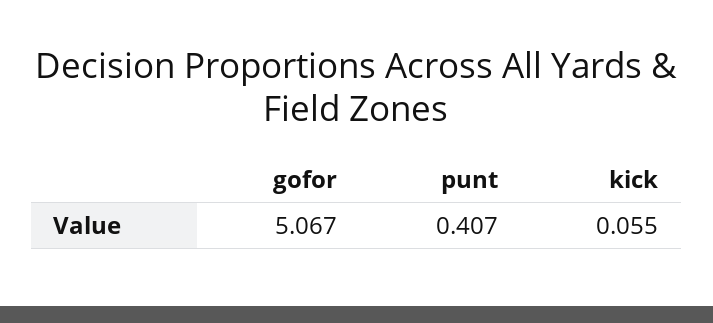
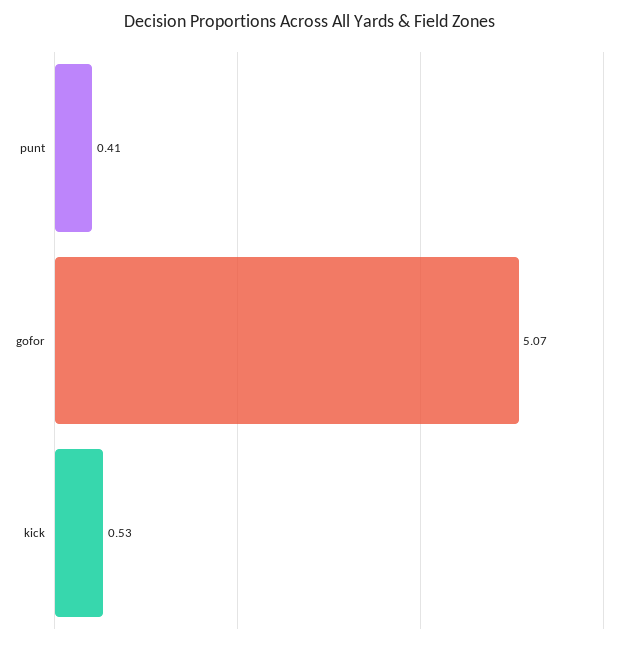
kick: 0.055 -> 0.53

